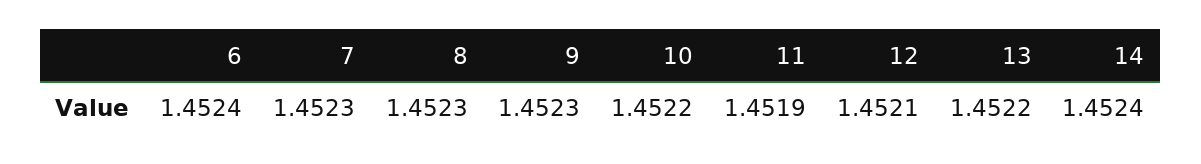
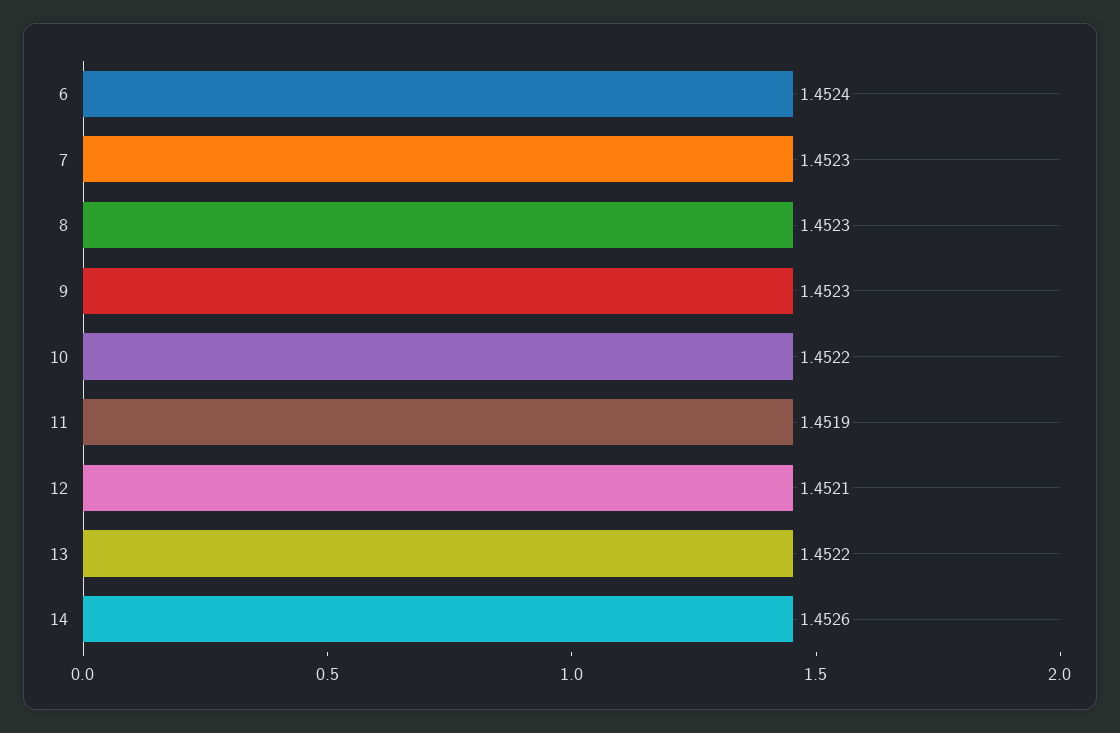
14: 1.4524 -> 1.4526

